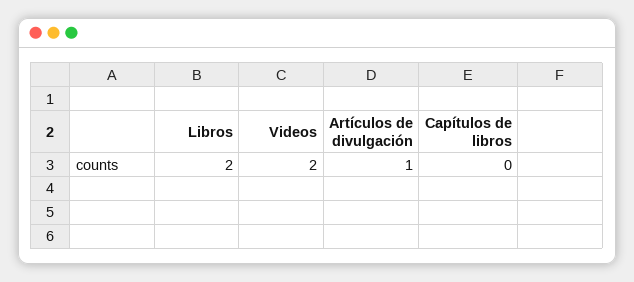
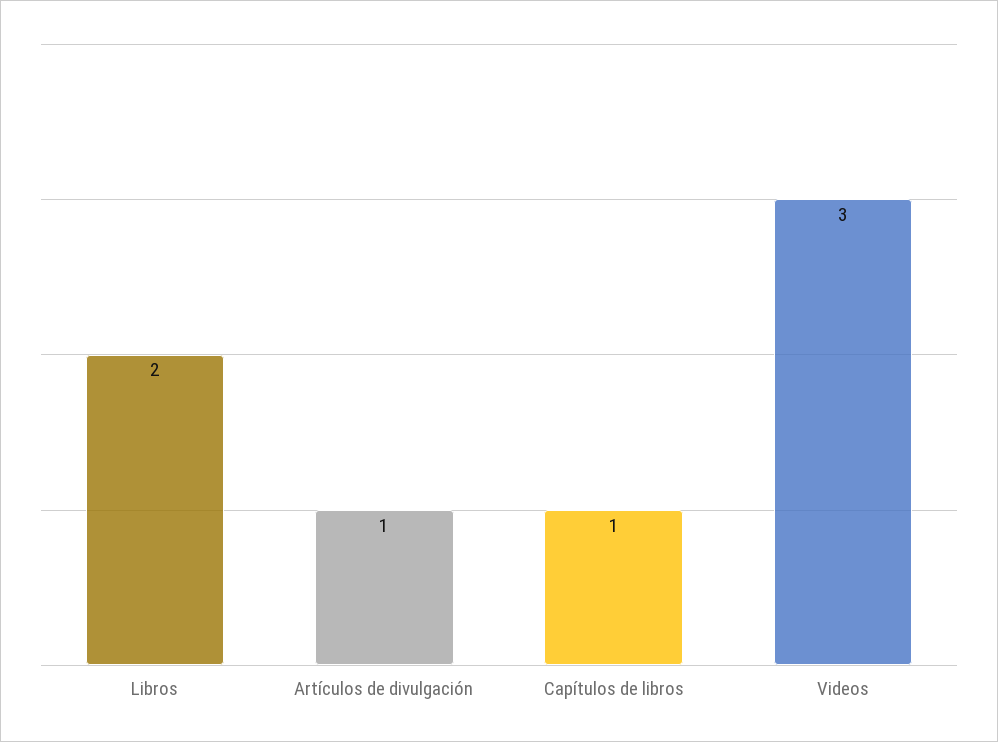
Videos: 2 -> 3
Capítulos de libros: 0 -> 1

